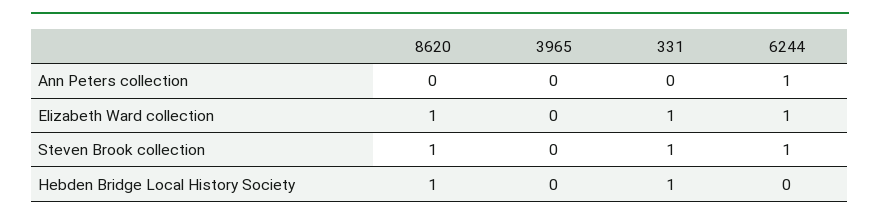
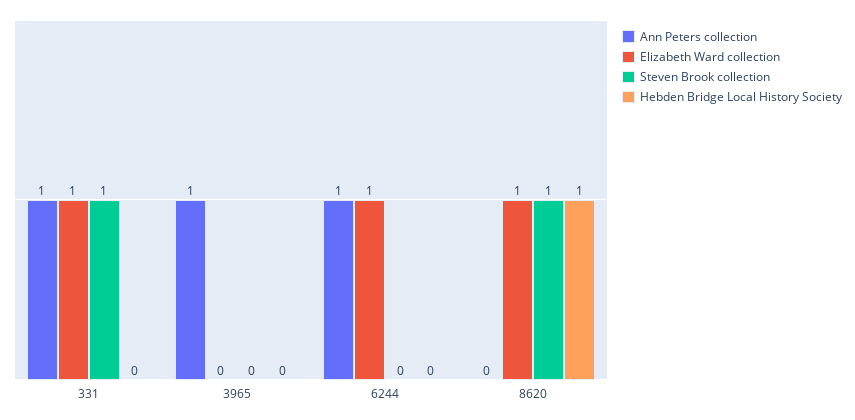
Ann Peters collection, 3965: 0 -> 1
Ann Peters collection, 331: 0 -> 1
Steven Brook collection, 6244: 1 -> 0
Hebden Bridge Local History Society, 331: 1 -> 0

